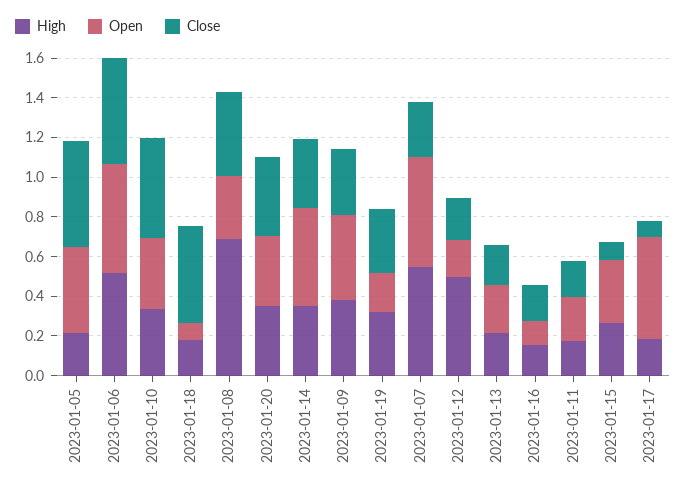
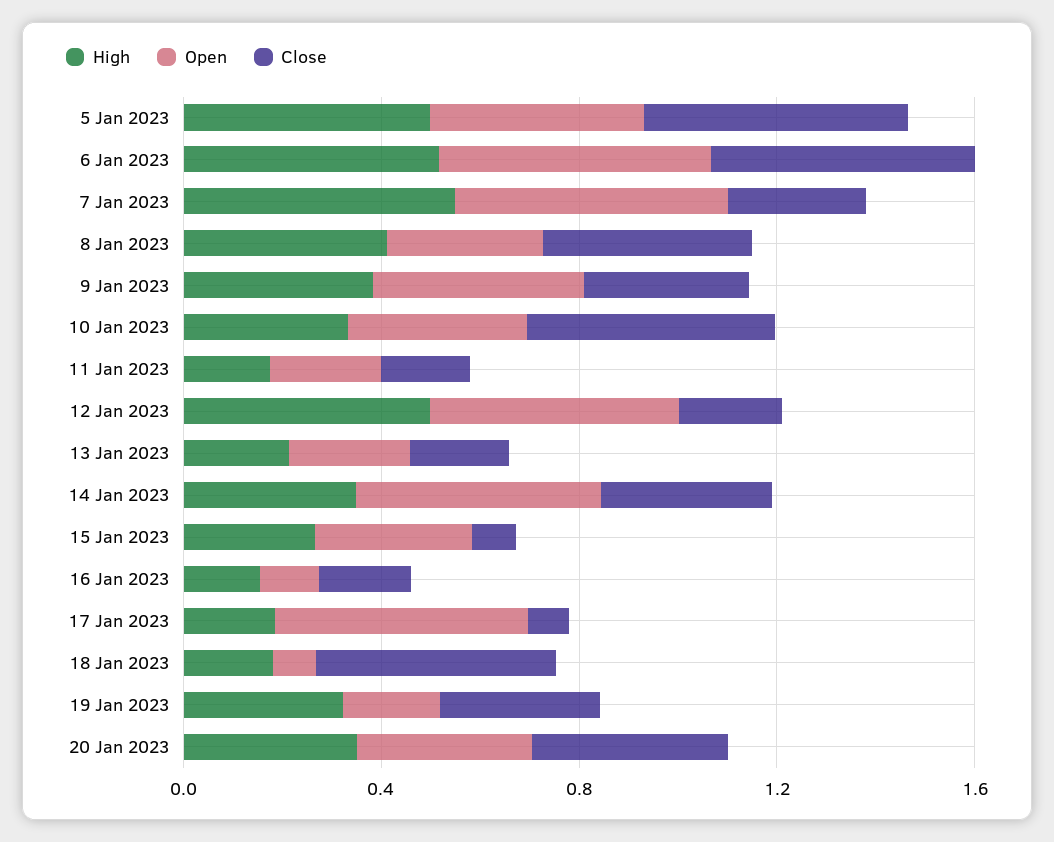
High, 2023-01-05: 0.2 -> 0.5
High, 2023-01-08: 0.7 -> 0.4
Open, 2023-01-12: 0.2 -> 0.5

